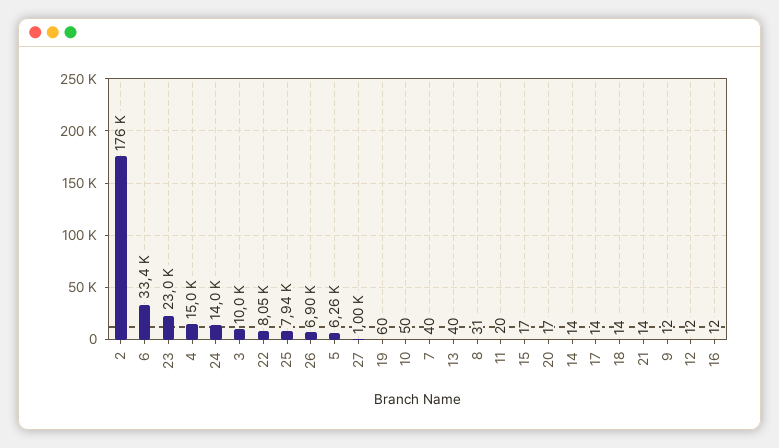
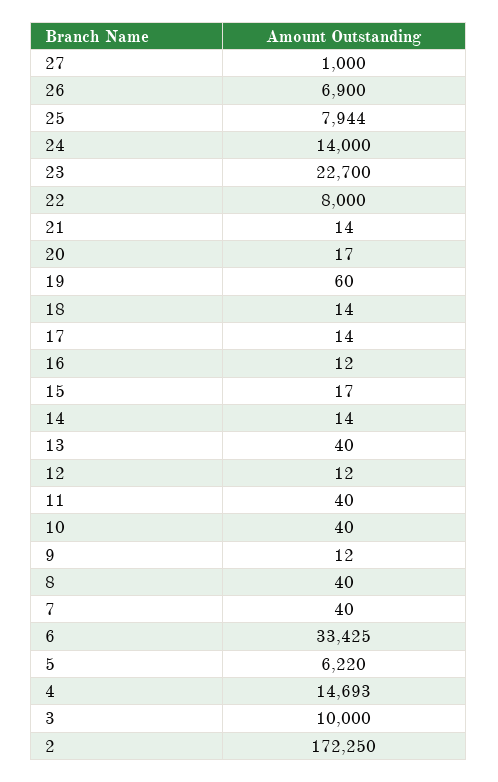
2: 176000 -> 172250
23: 23000 -> 22700
4: 15000 -> 14693
22: 8050 -> 8000
5: 6260 -> 6220
10: 50 -> 40
8: 31 -> 40
11: 20 -> 40

